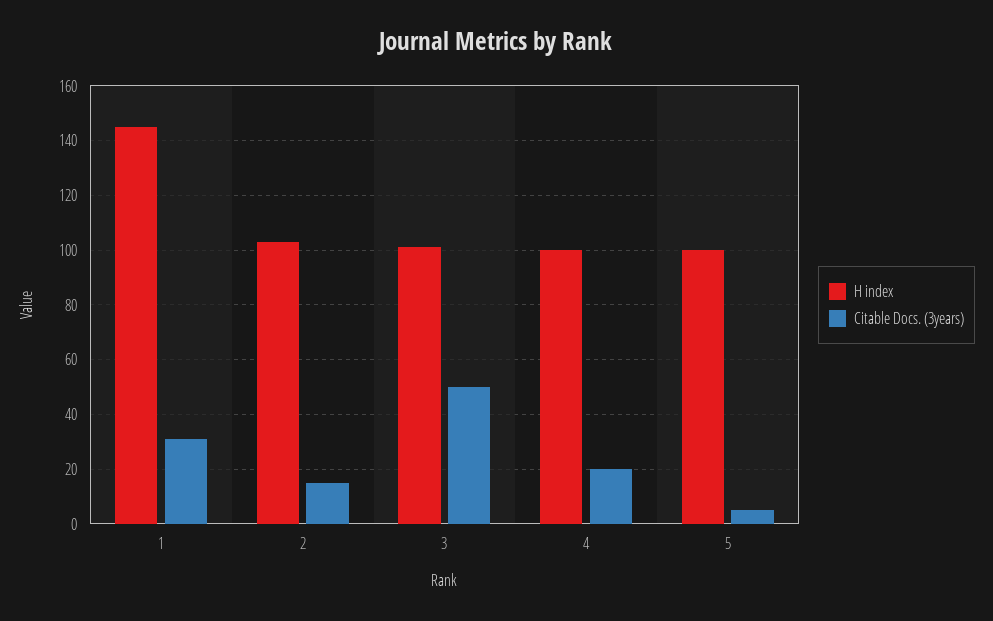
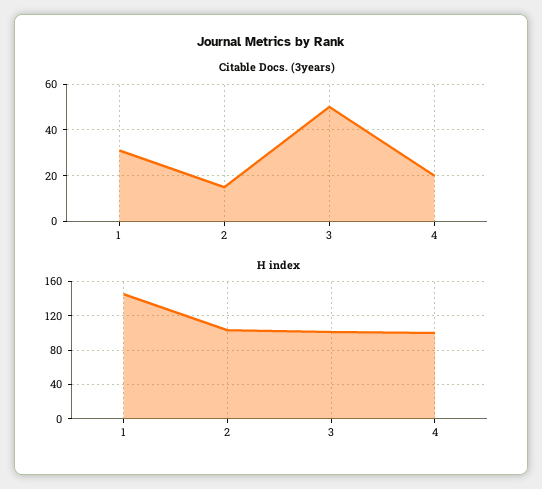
H index, 5: 100 -> none
Citable Docs. (3years), 5: 5 -> none

